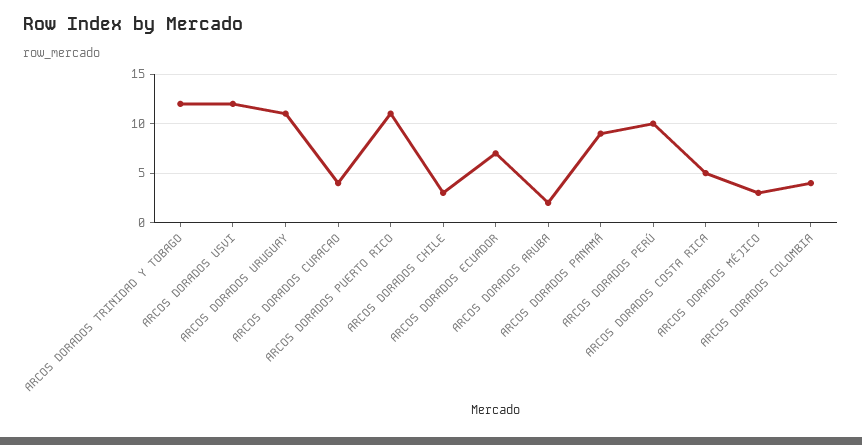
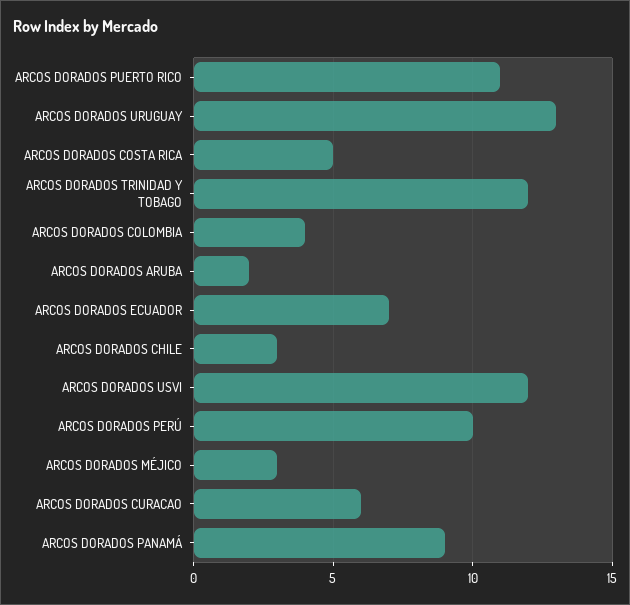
ARCOS DORADOS URUGUAY: 11 -> 13
ARCOS DORADOS CURACAO: 4 -> 6

